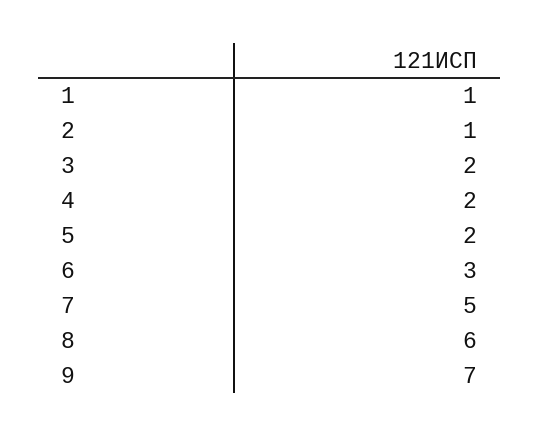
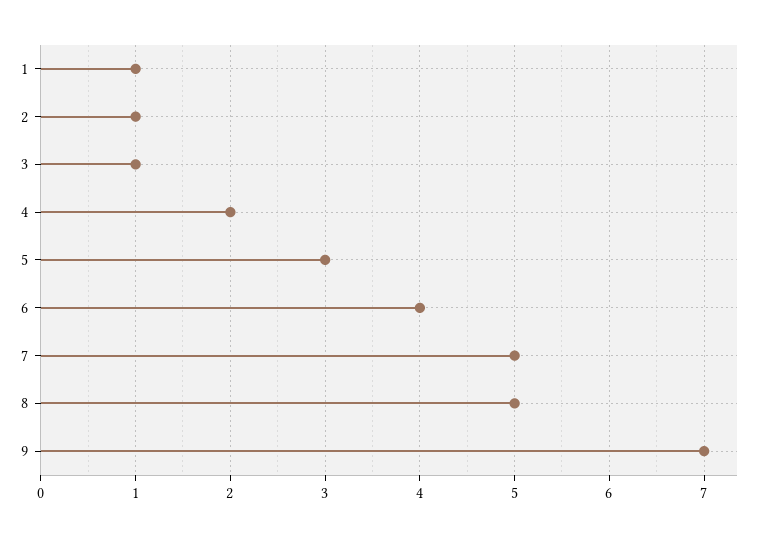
3: 2 -> 1
5: 2 -> 3
6: 3 -> 4
8: 6 -> 5

